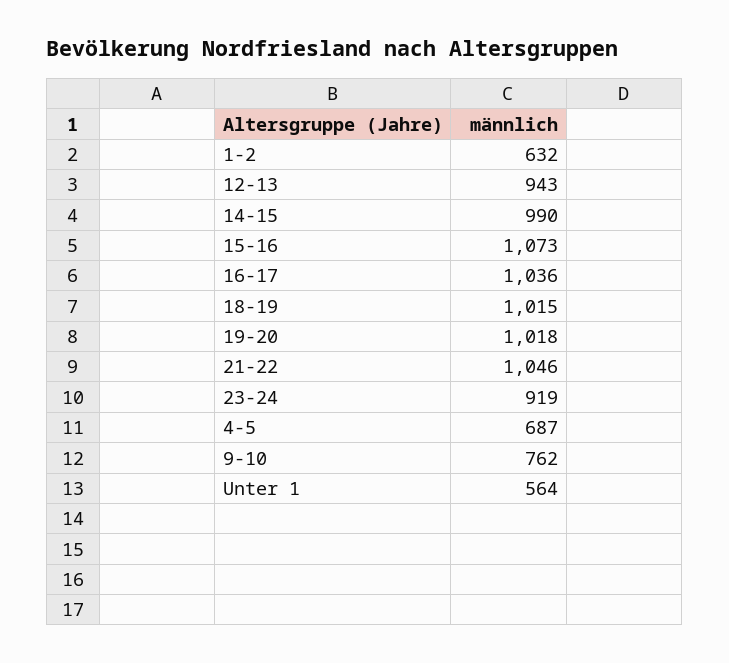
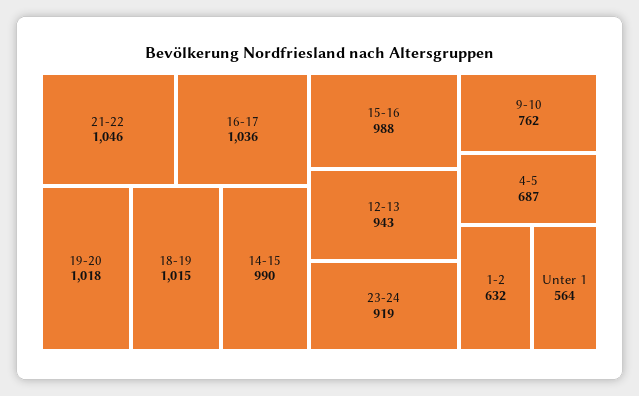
15-16: 1073 -> 988

